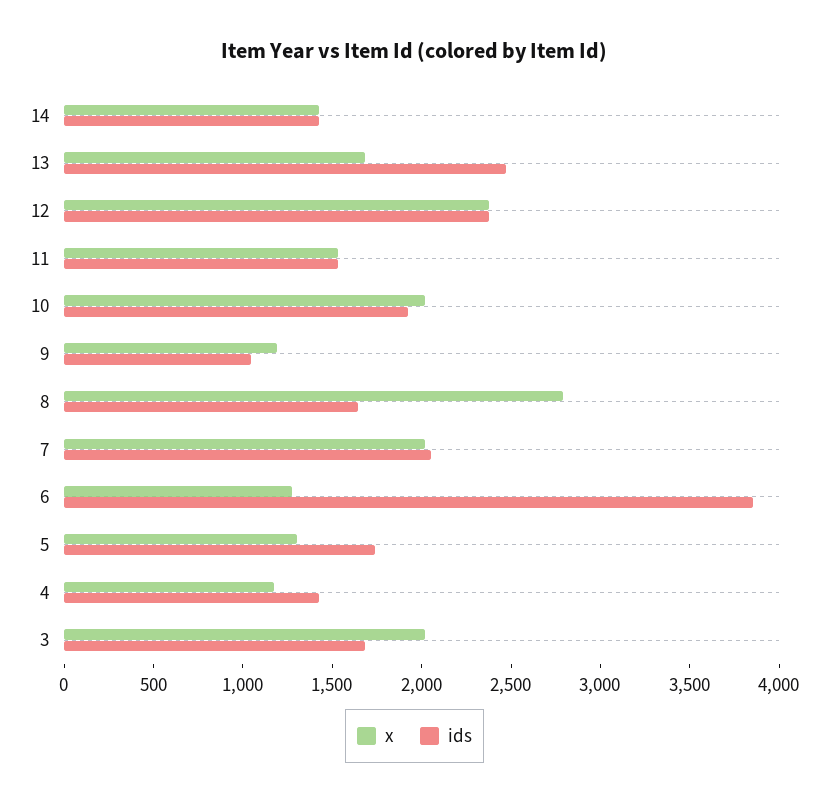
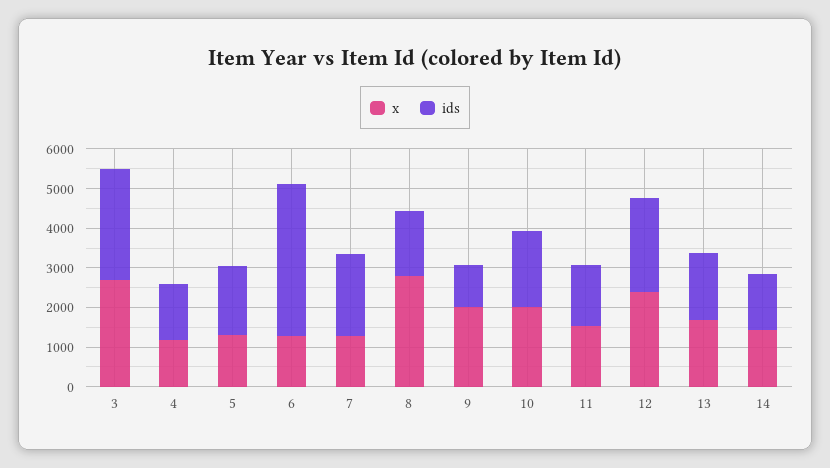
ids, 13: 2500 -> 1750
x, 9: 1200 -> 2000
x, 7: 2000 -> 1250
x, 3: 2000 -> 2750
ids, 3: 1700 -> 2750

